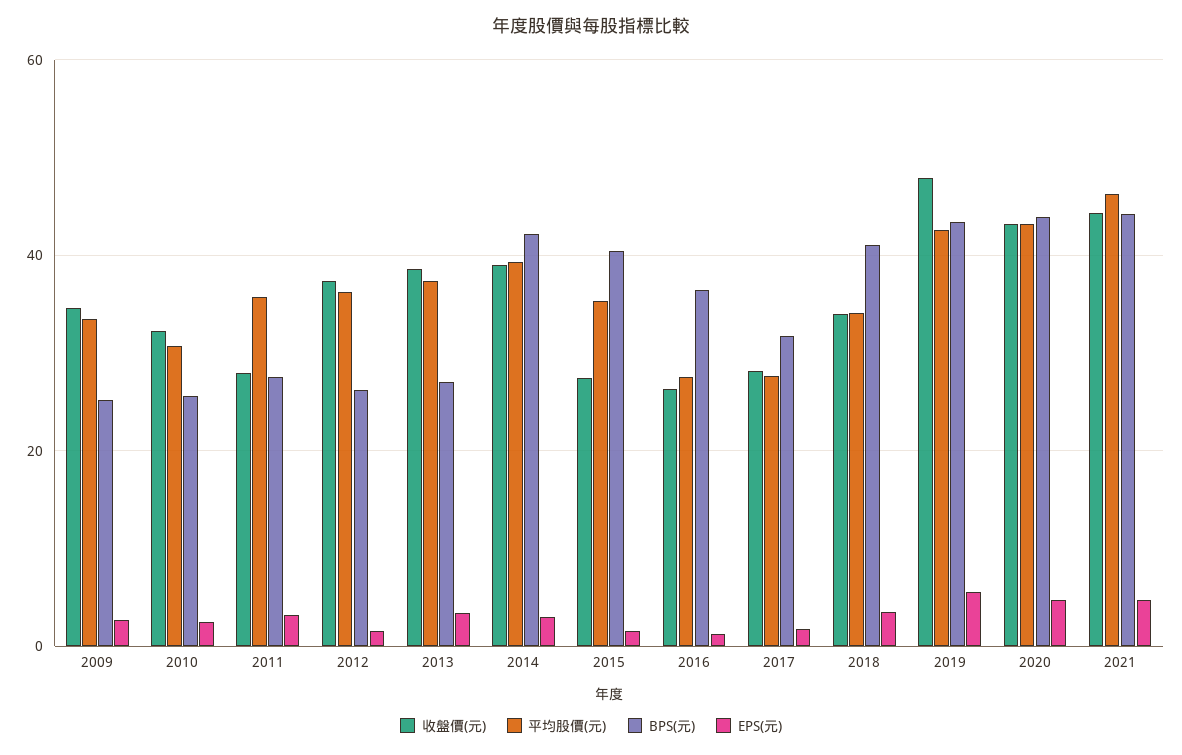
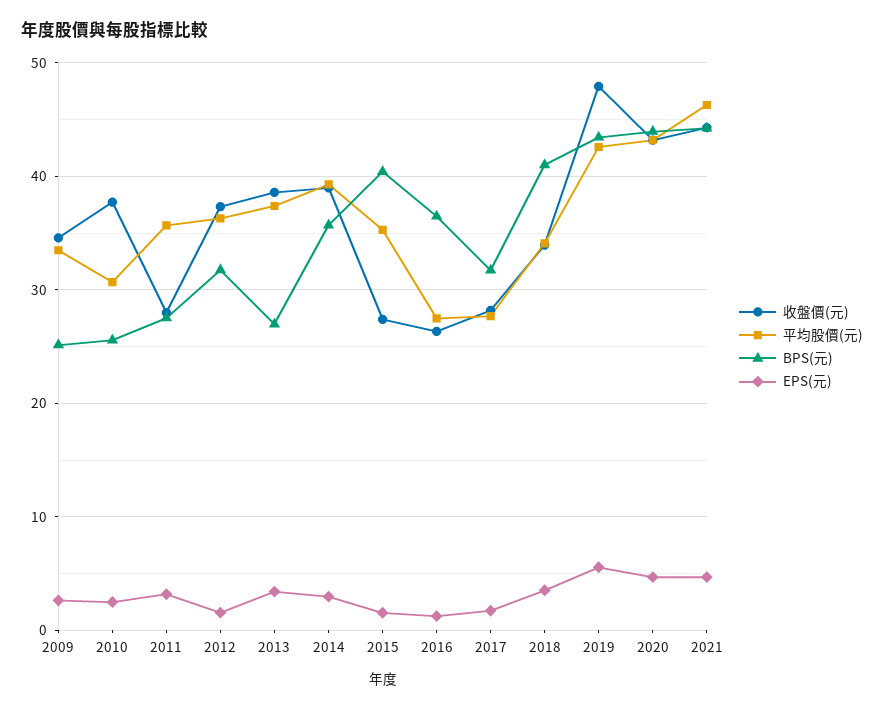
收盤價(元), 2010: 32 -> 38
BPS(元), 2012: 26 -> 32
BPS(元), 2014: 42 -> 36

